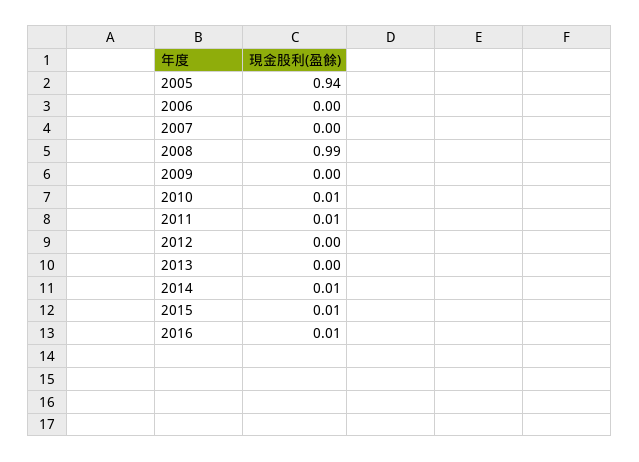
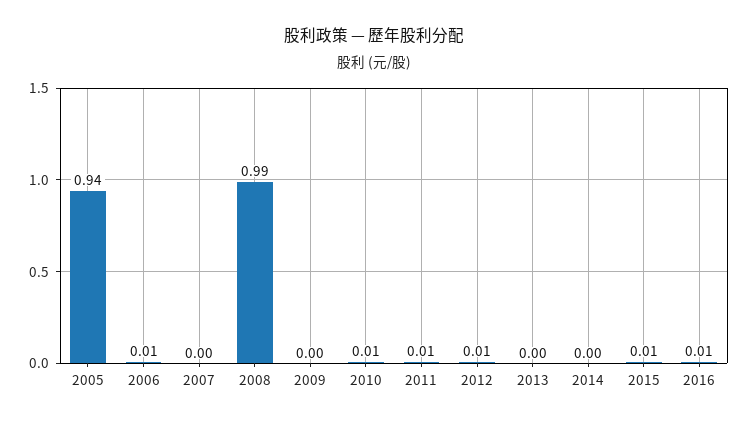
2006: 0 -> 0.01
2012: 0 -> 0.01
2014: 0.01 -> 0

